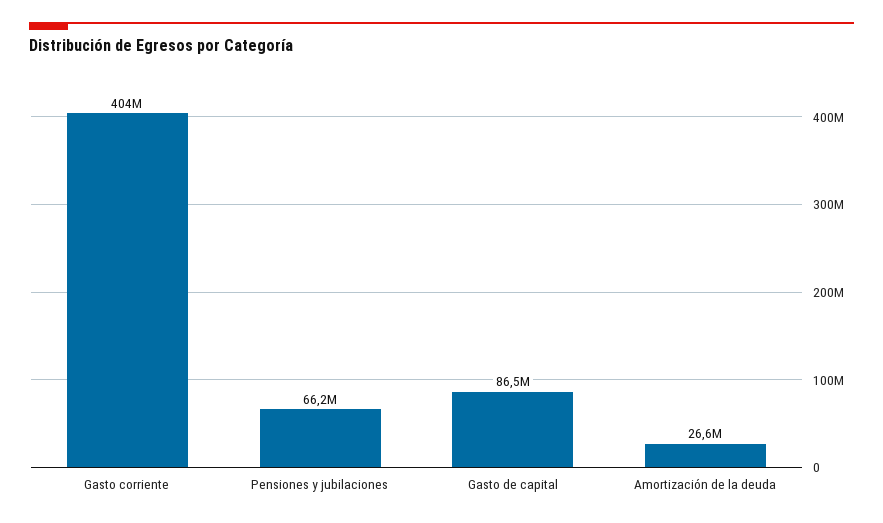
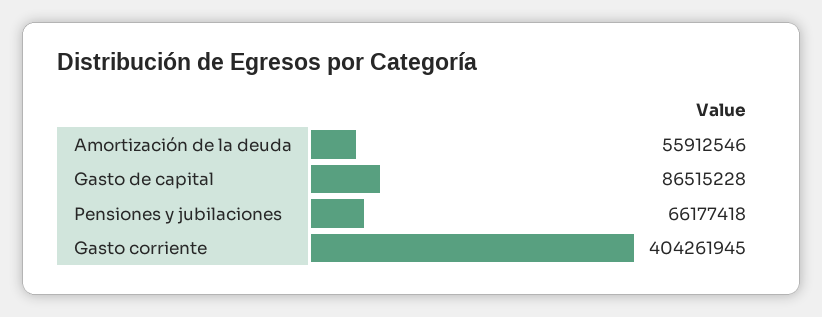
Amortización de la deuda: 26600000 -> 55912546

